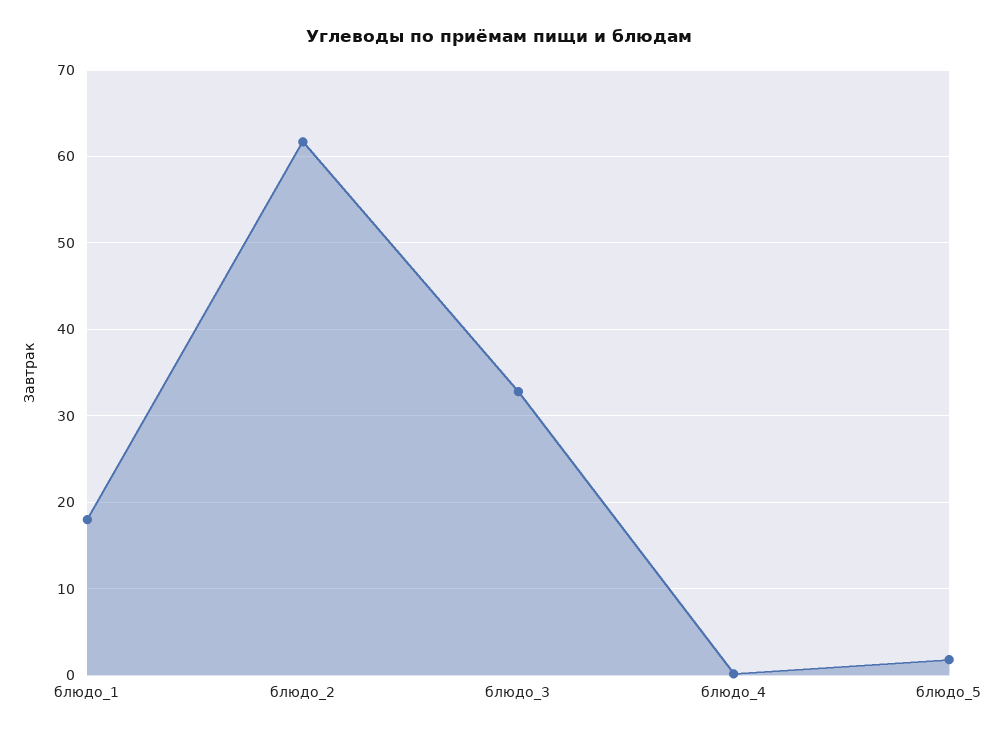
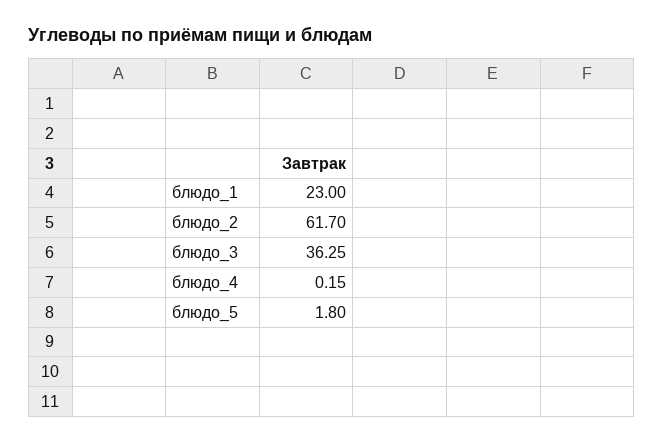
блюдо_1: 18 -> 23
блюдо_3: 33 -> 36.25

